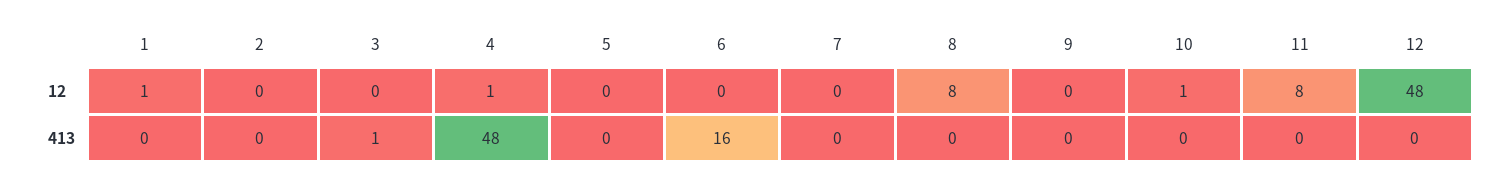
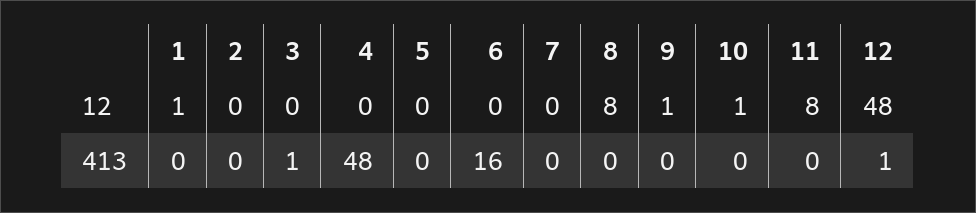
4, 12: 1 -> 0
9, 12: 0 -> 1
12, 413: 0 -> 1

